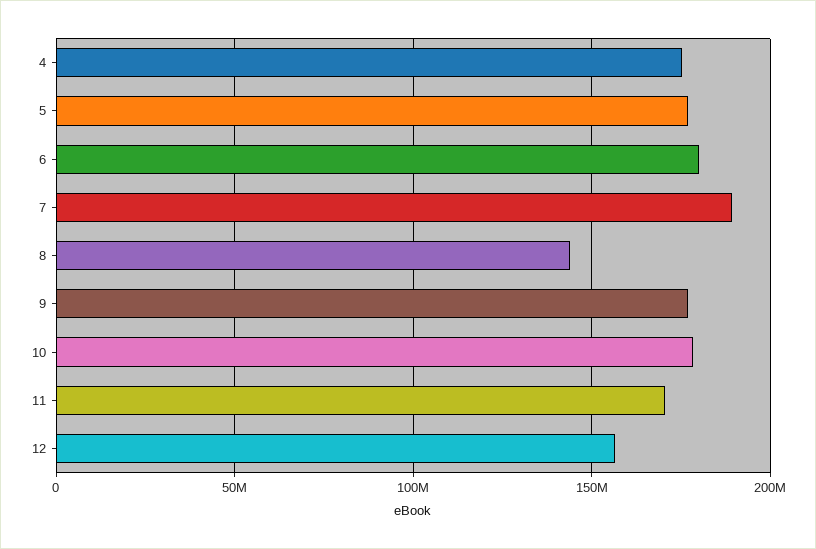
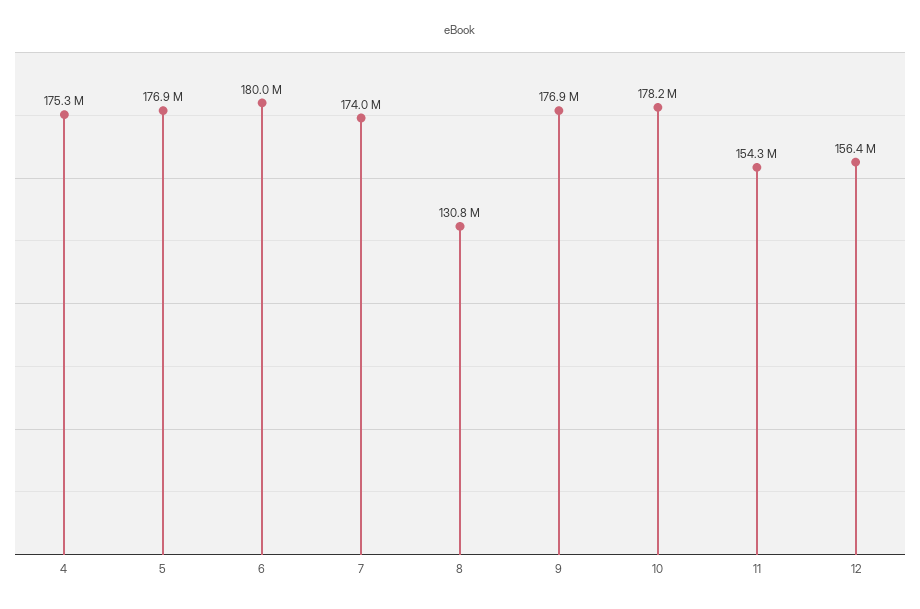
7: 190000000 -> 174000000
8: 145000000 -> 130800000
11: 170000000 -> 154300000

